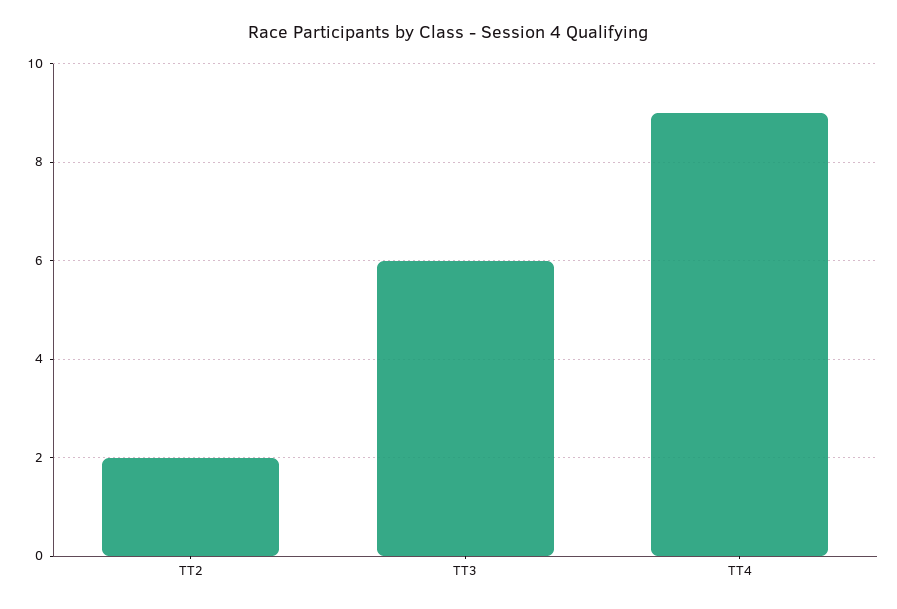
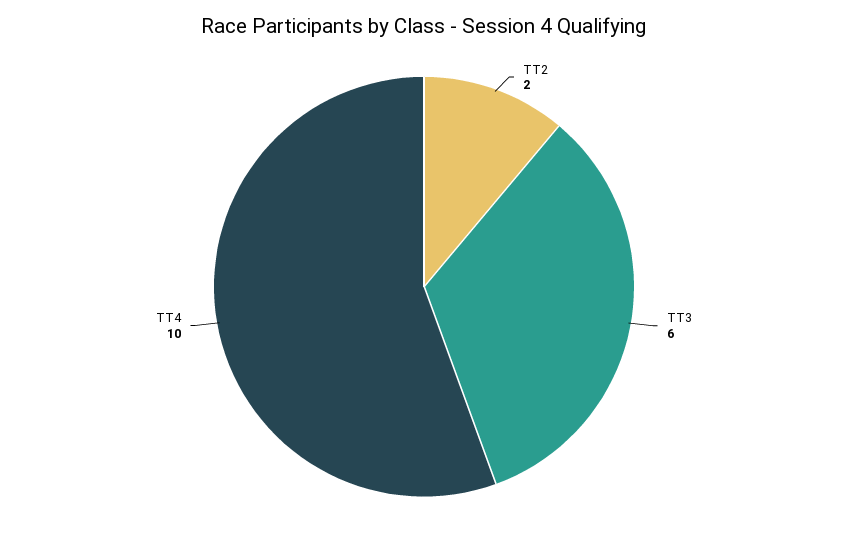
TT4: 9 -> 10

